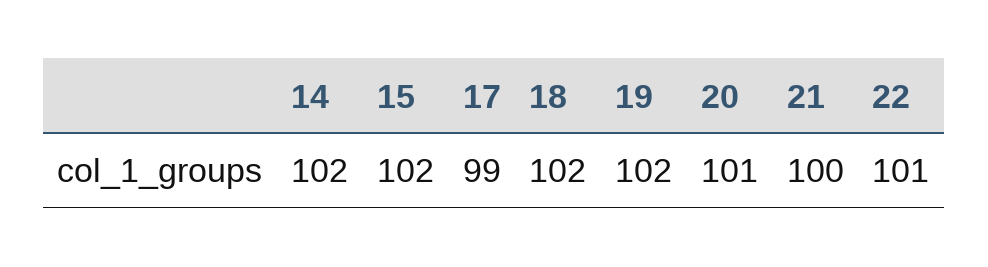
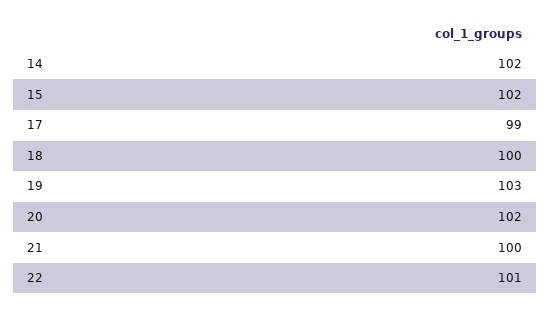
18: 102 -> 100
19: 102 -> 103
20: 101 -> 102

